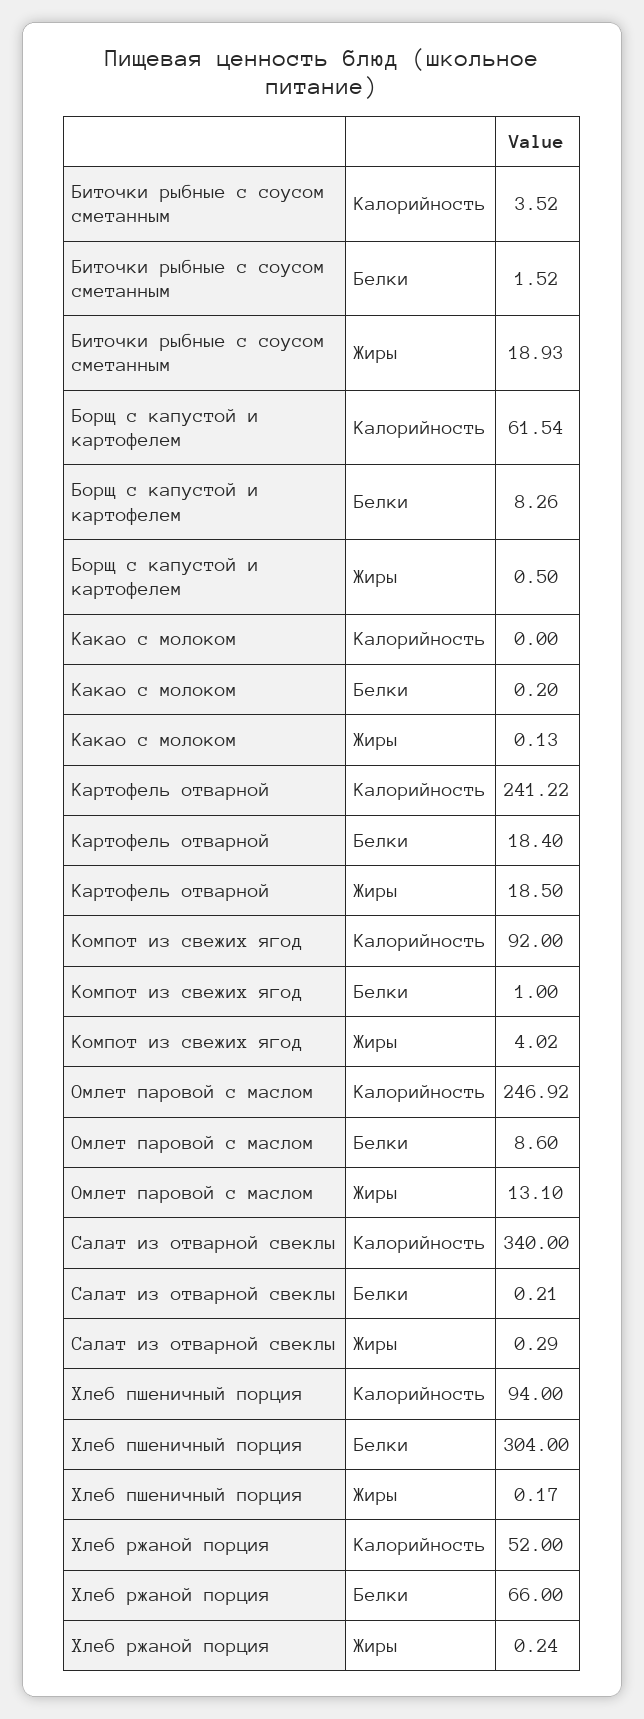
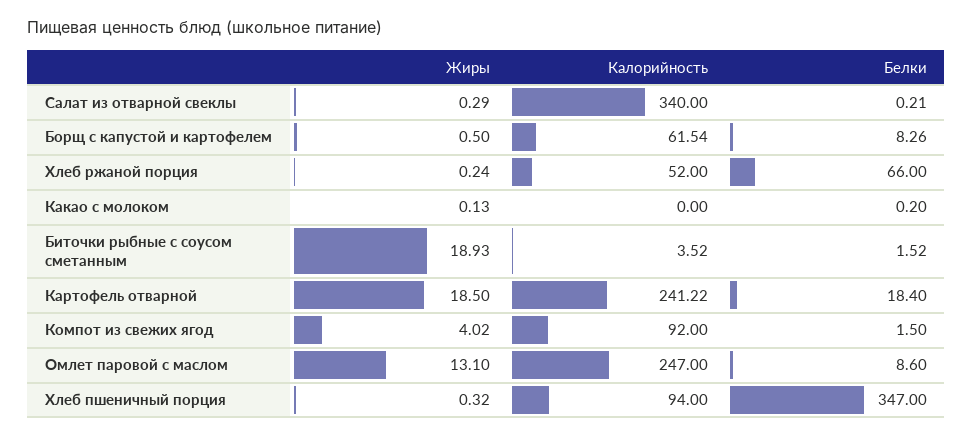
Компот из свежих ягод, Белки: 1 -> 1.5
Омлет паровой с маслом, Калорийность: 246.92 -> 247
Хлеб пшеничный порция, Белки: 304 -> 347
Хлеб пшеничный порция, Жиры: 0.17 -> 0.32

